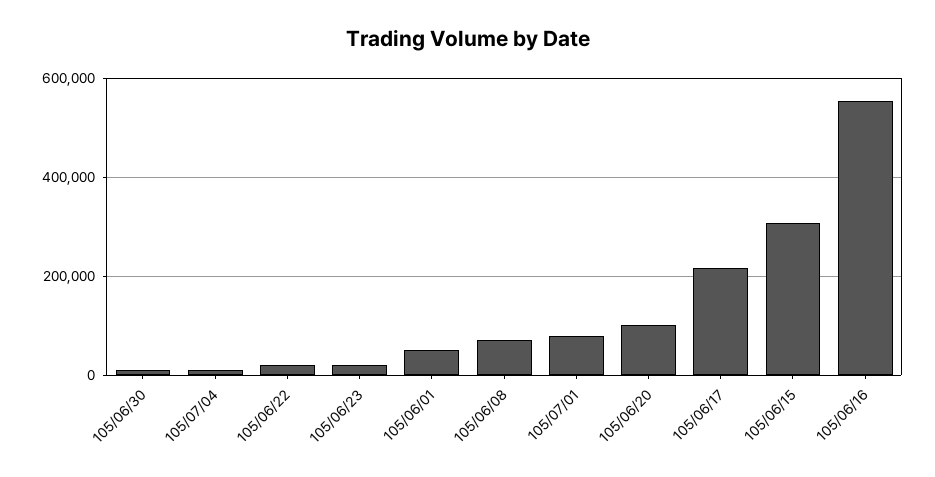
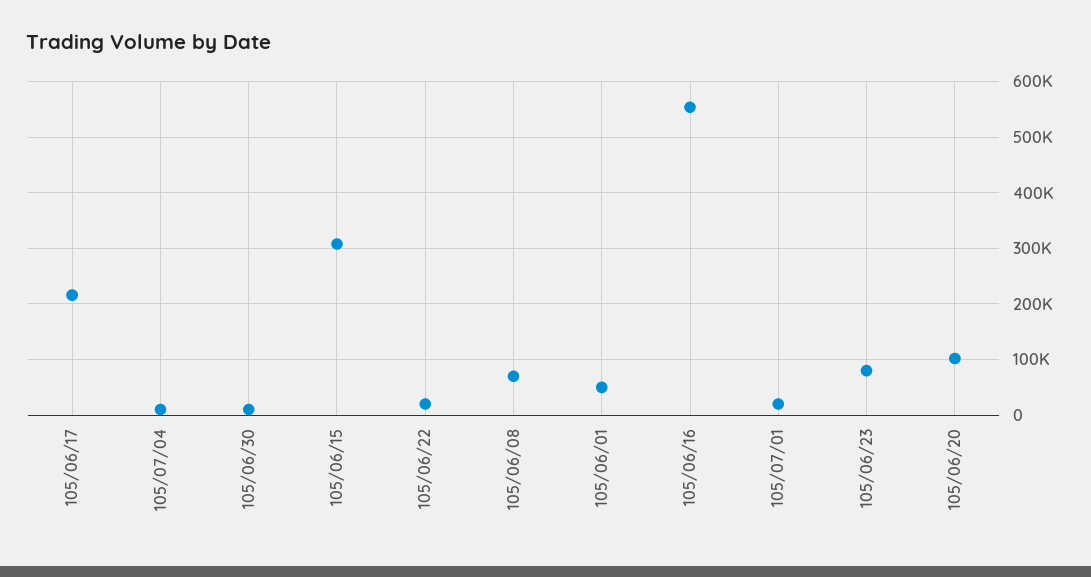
105/06/23: 20000 -> 80000
105/07/01: 80000 -> 20000

